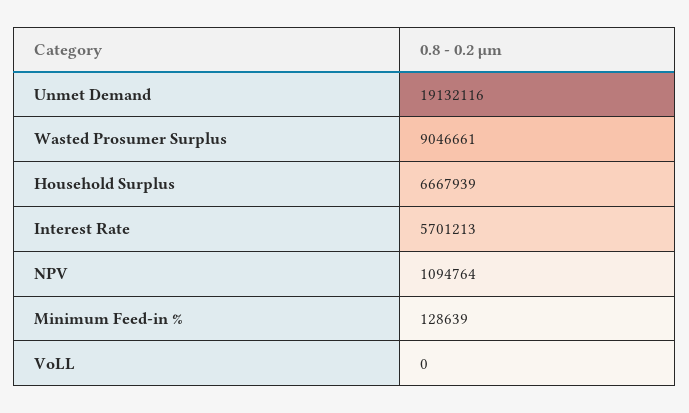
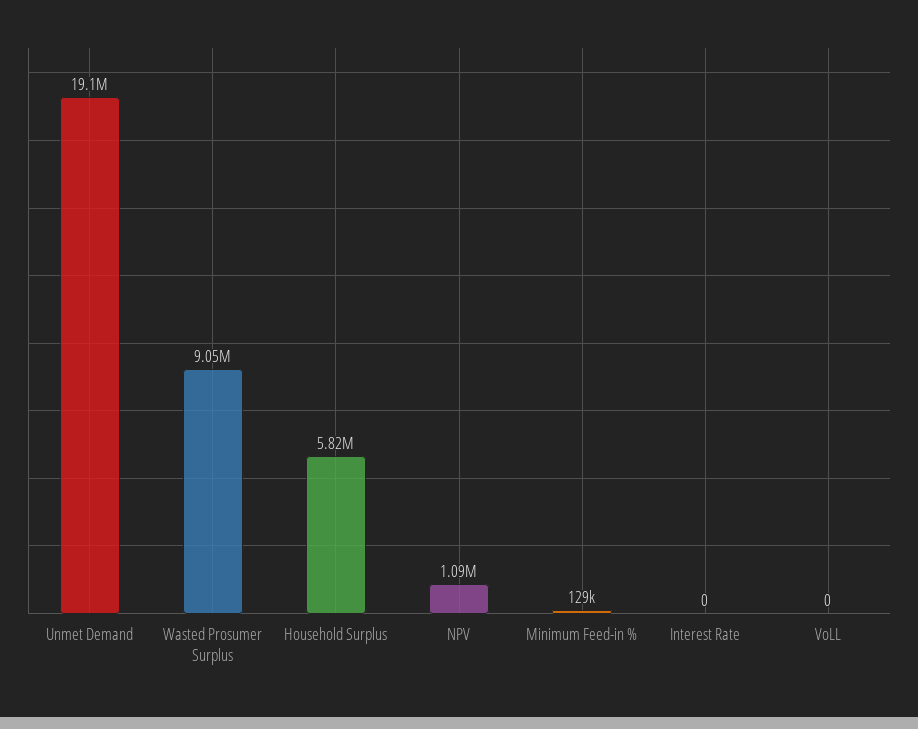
Household Surplus: 6667939 -> 5820000
Interest Rate: 5701213 -> 0

